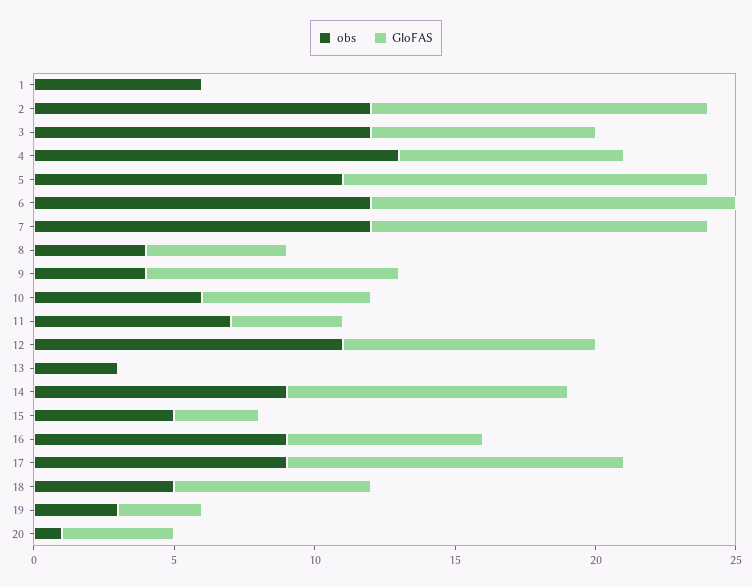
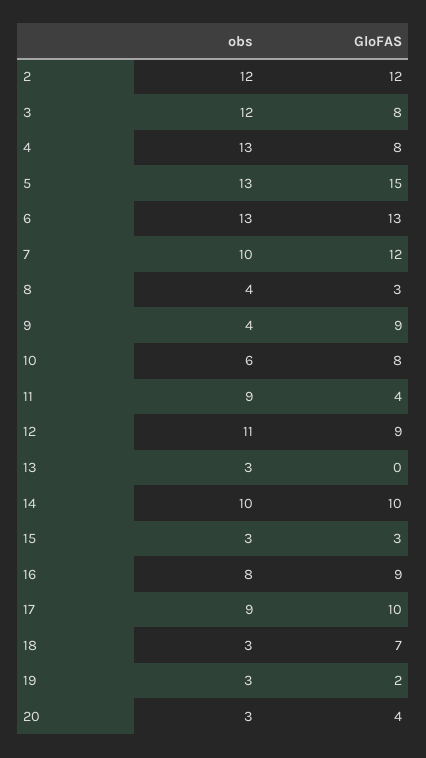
obs, 1: 6 -> none
GloFAS, 1: 0 -> none
obs, 5: 11 -> 13
GloFAS, 5: 13 -> 15
obs, 6: 12 -> 13
obs, 7: 12 -> 10
GloFAS, 8: 5 -> 3
GloFAS, 10: 6 -> 8
obs, 11: 7 -> 9
obs, 14: 9 -> 10
obs, 15: 5 -> 3
obs, 16: 9 -> 8
GloFAS, 16: 7 -> 9
GloFAS, 17: 12 -> 10
obs, 18: 5 -> 3
GloFAS, 19: 3 -> 2
obs, 20: 1 -> 3

